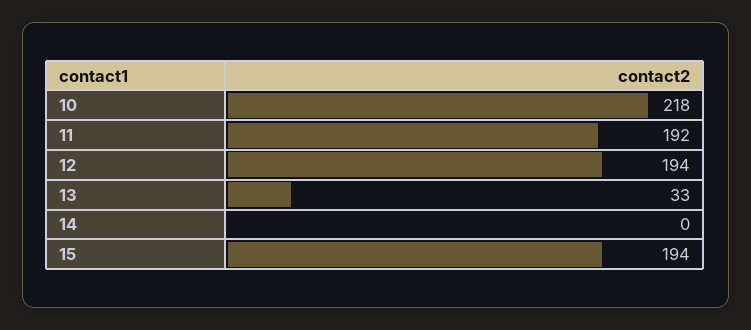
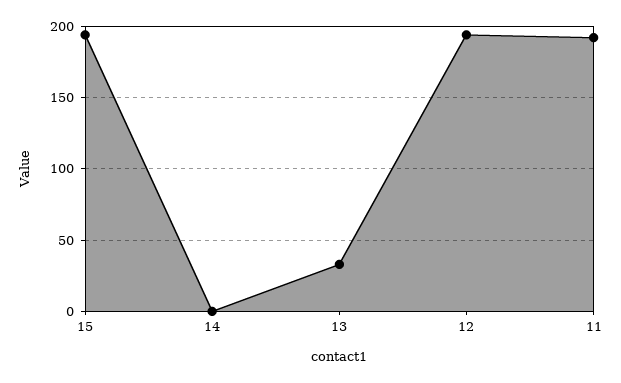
10: 218 -> none

